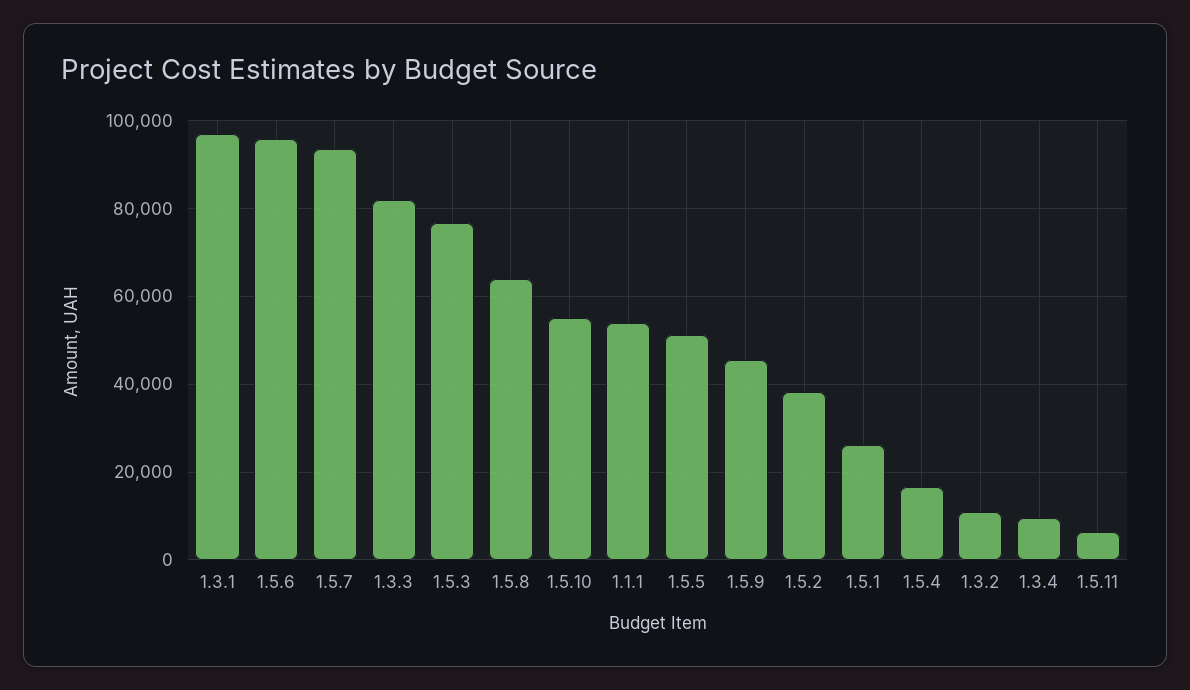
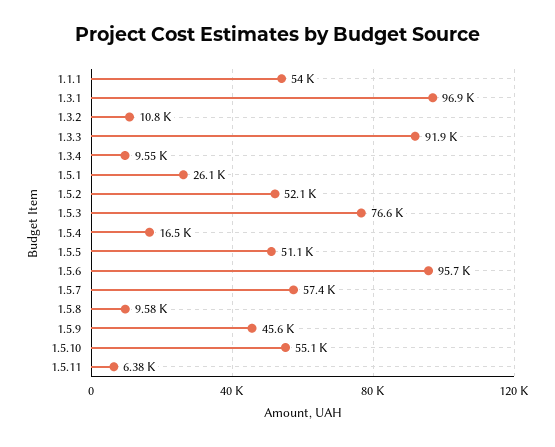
1.5.7: 94000 -> 57400
1.3.3: 82000 -> 91900
1.5.8: 64000 -> 9580
1.5.2: 38000 -> 52100

